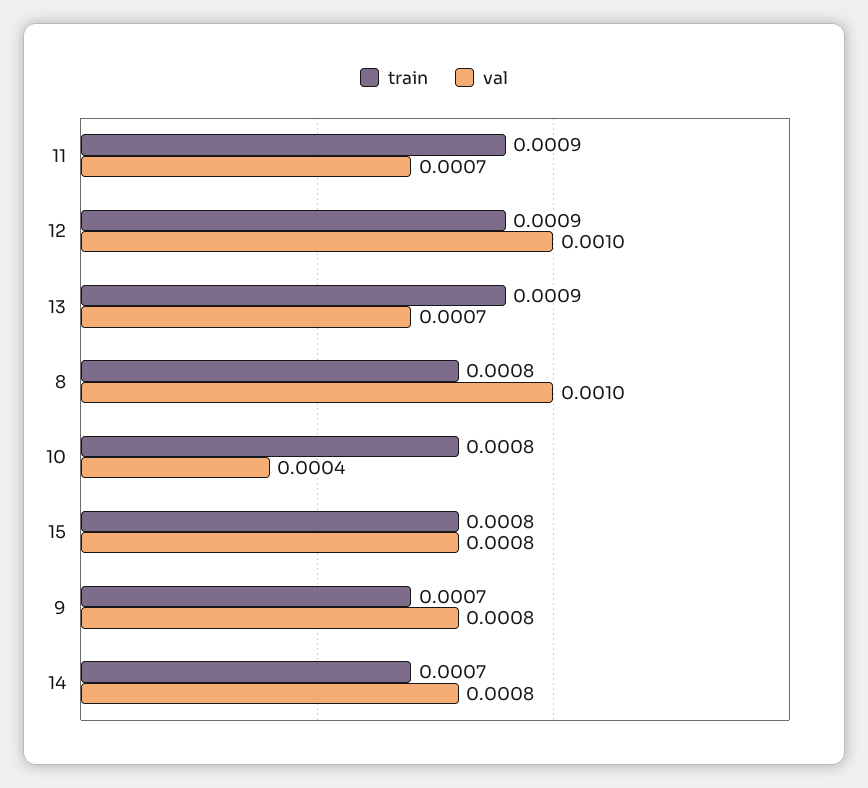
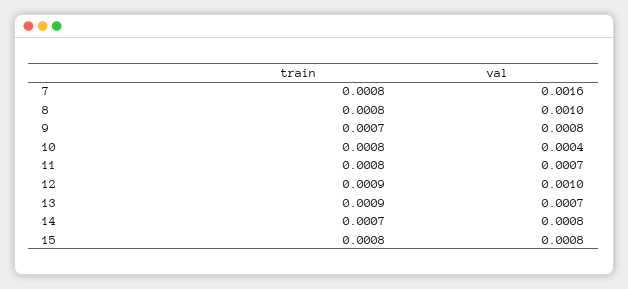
train, 11: 0.0009 -> 0.0008
train, 7: none -> 0.0008
val, 7: none -> 0.0016

